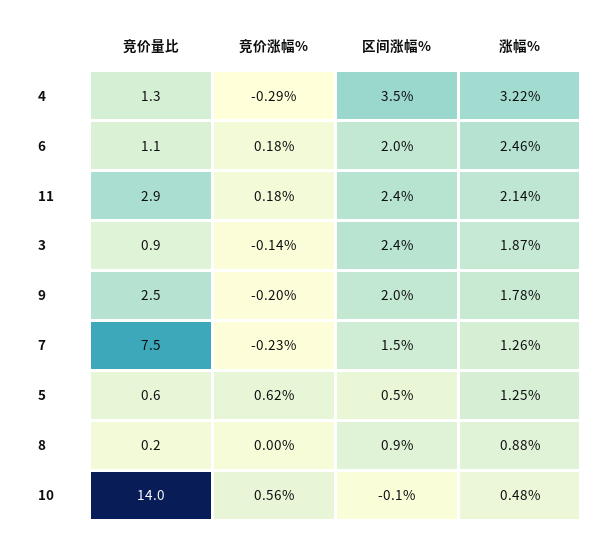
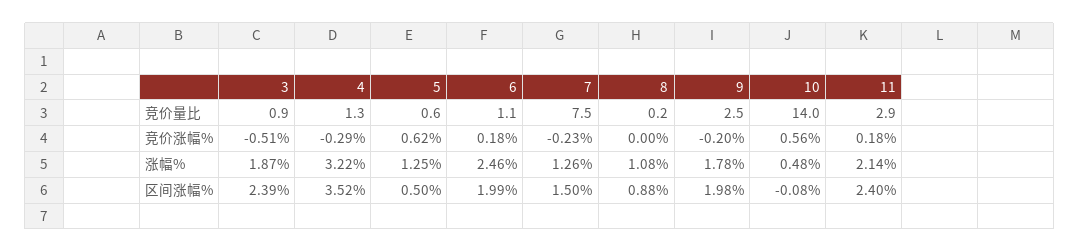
竞价涨幅%, 3: -0.14 -> -0.51
涨幅%, 8: 0.88 -> 1.08

